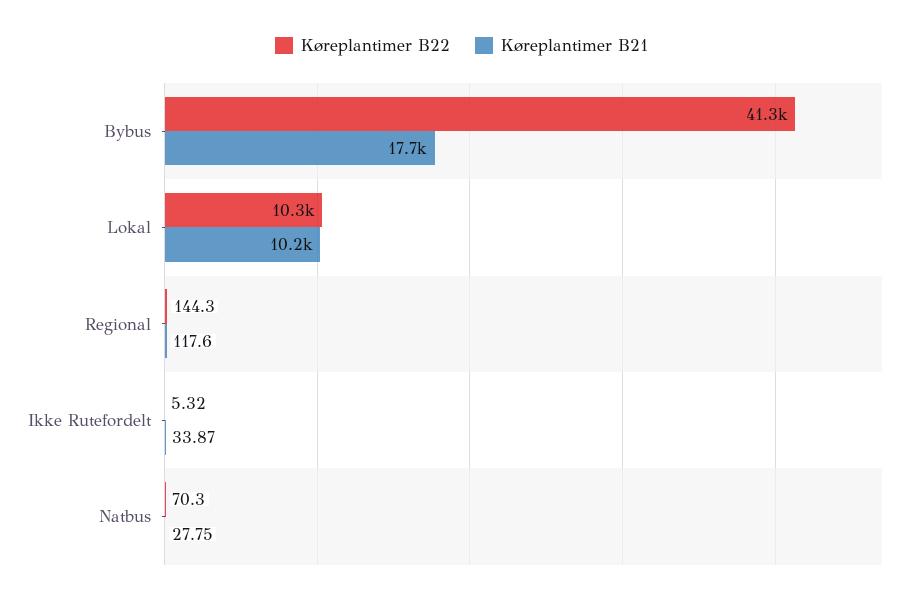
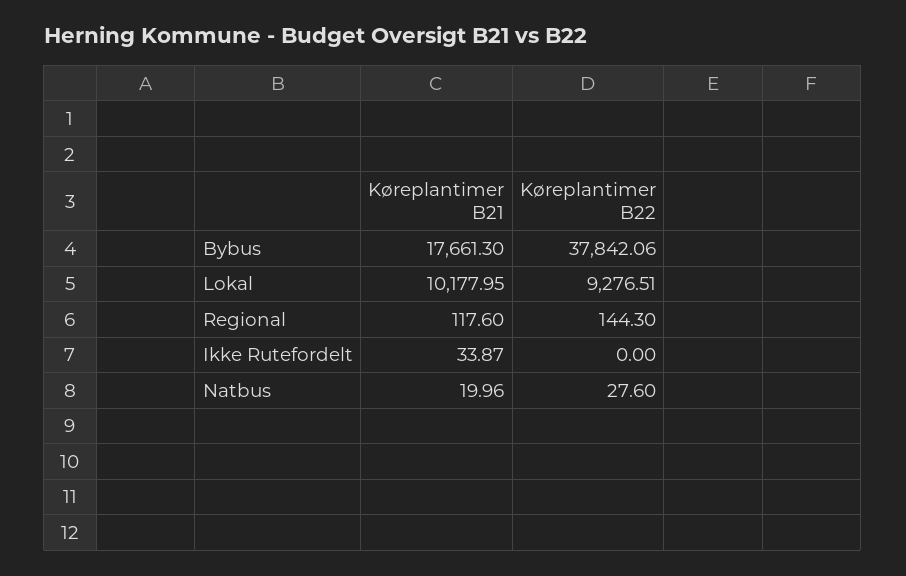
Køreplantimer B22, Bybus: 41300 -> 37842.06
Køreplantimer B22, Lokal: 10300 -> 9276.51
Køreplantimer B22, Ikke Rutefordelt: 5.32 -> 0
Køreplantimer B22, Natbus: 70.3 -> 27.6
Køreplantimer B21, Natbus: 27.75 -> 19.96

